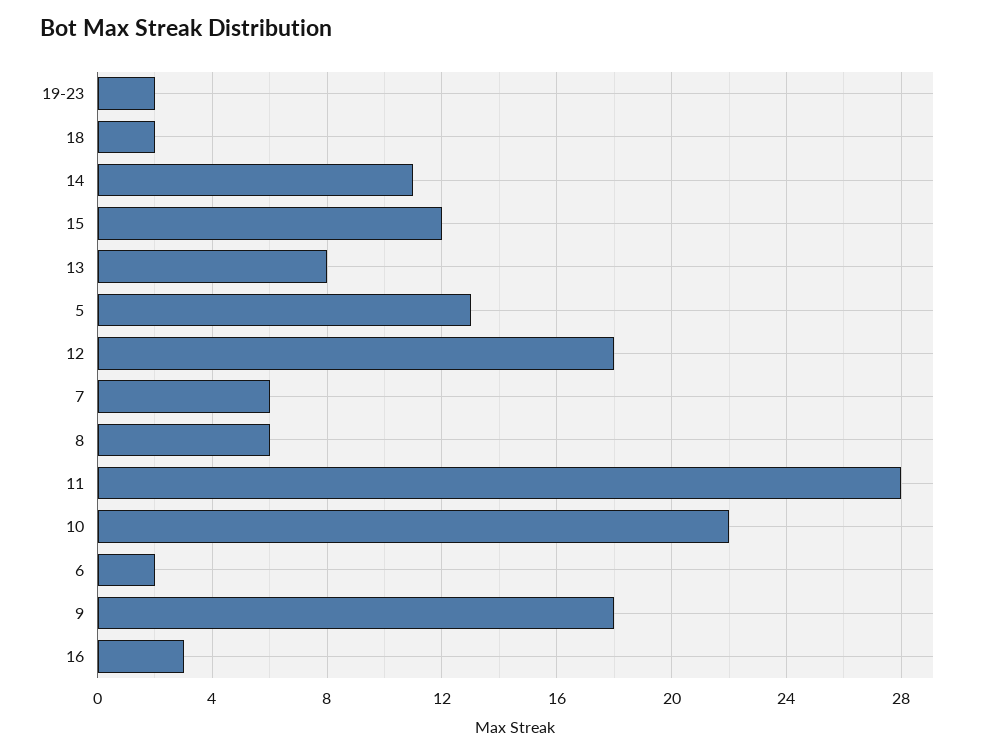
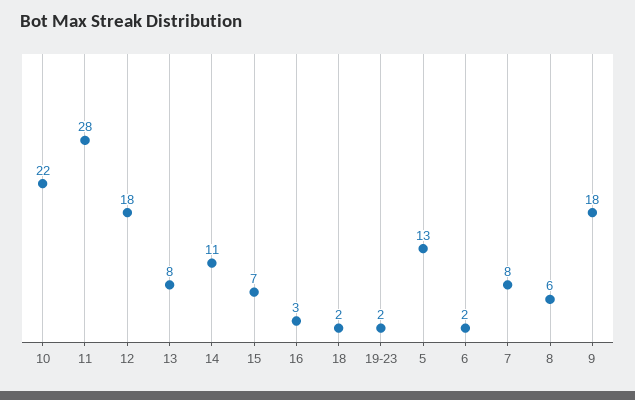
15: 12 -> 7
7: 6 -> 8

